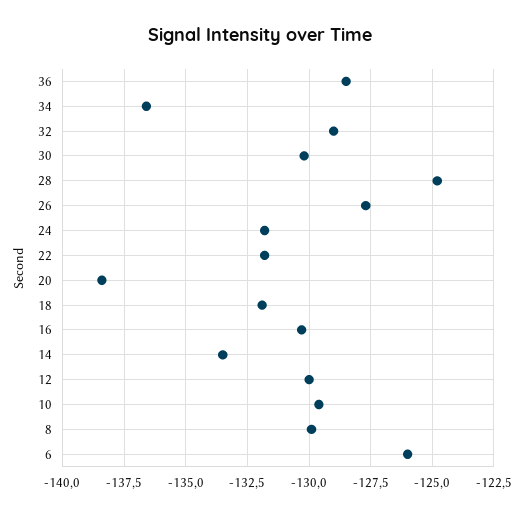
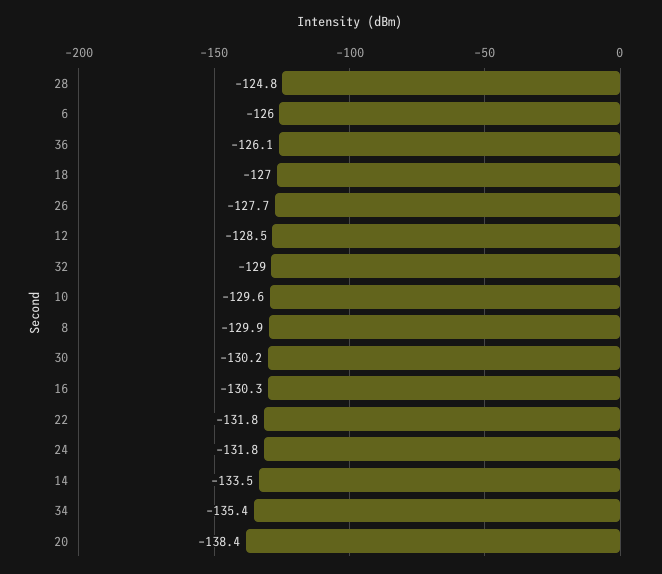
36: -128.5 -> -126.1
34: -136.5 -> -135.4
18: -132 -> -127
12: -130 -> -128.5

